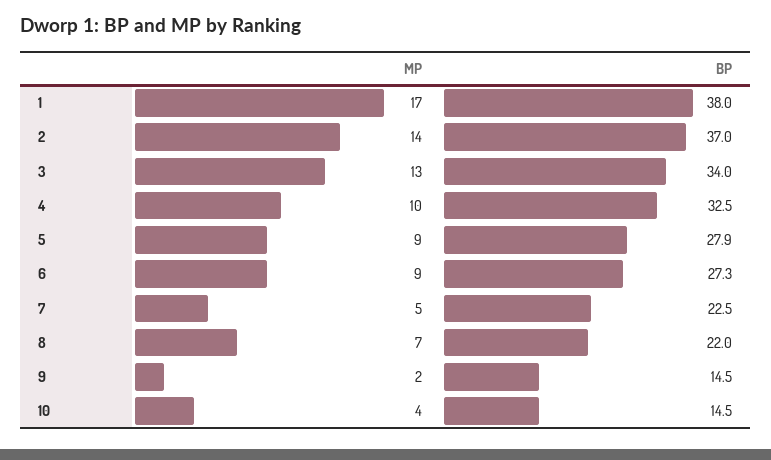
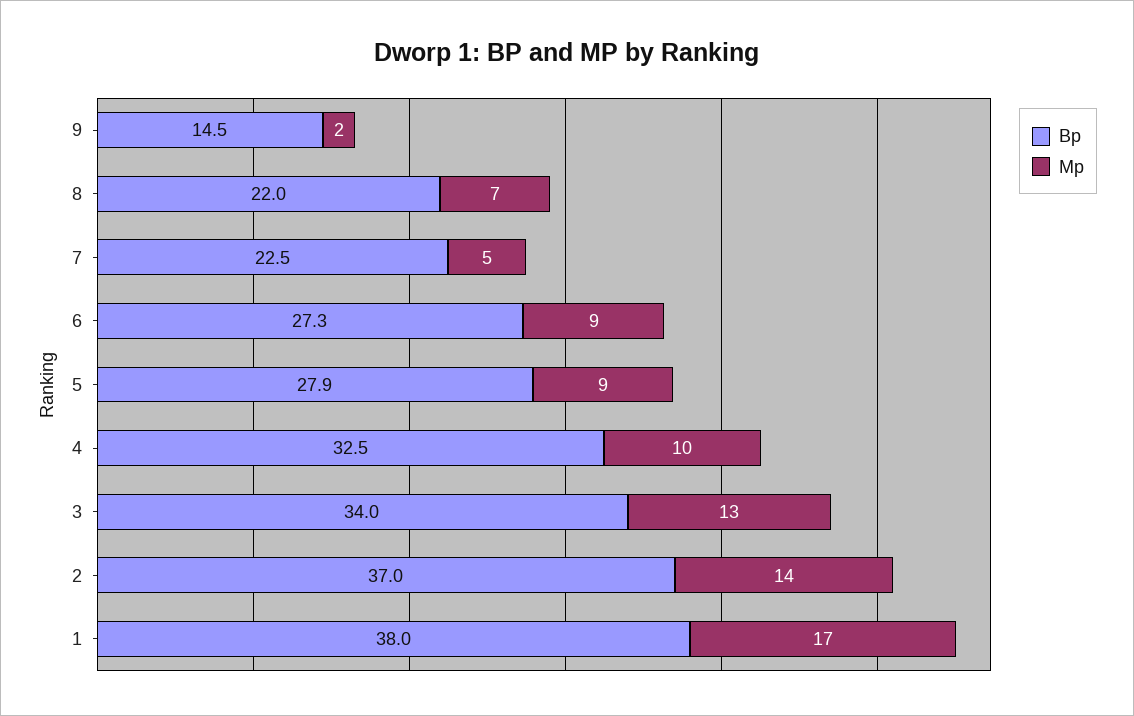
MP, 10: 4 -> none
BP, 10: 14.5 -> none

